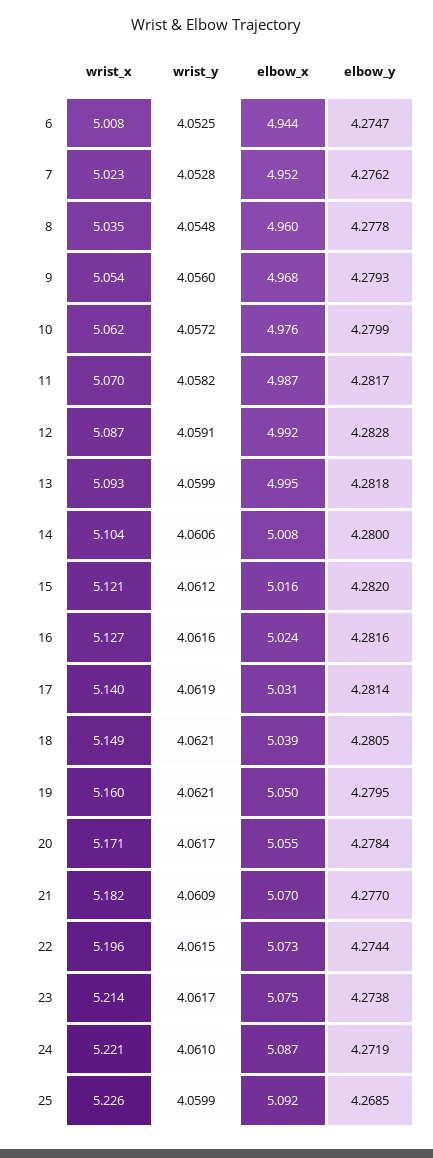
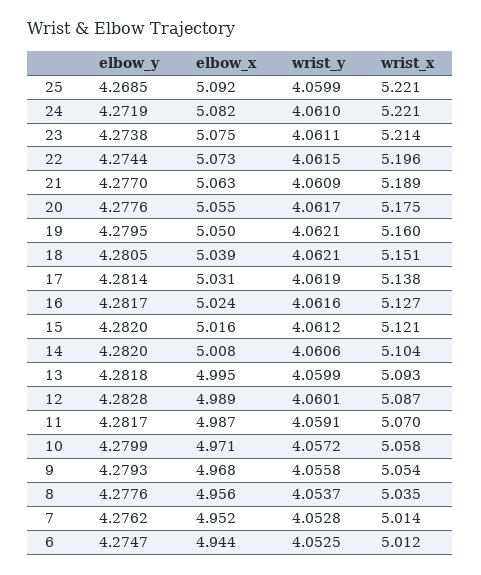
wrist_x, 6: 5.008 -> 5.012
wrist_x, 7: 5.023 -> 5.014
wrist_y, 8: 4.0548 -> 4.0537
elbow_x, 8: 4.96 -> 4.956
elbow_y, 8: 4.2778 -> 4.2776
wrist_y, 9: 4.056 -> 4.0558
wrist_x, 10: 5.062 -> 5.058
elbow_x, 10: 4.976 -> 4.971
wrist_y, 11: 4.0582 -> 4.0591
wrist_y, 12: 4.0591 -> 4.0601
elbow_x, 12: 4.992 -> 4.989
elbow_y, 14: 4.28 -> 4.282
elbow_y, 16: 4.2816 -> 4.2817
wrist_x, 17: 5.14 -> 5.138
wrist_x, 18: 5.149 -> 5.151
wrist_x, 20: 5.171 -> 5.175
elbow_y, 20: 4.2784 -> 4.2776
wrist_x, 21: 5.182 -> 5.189
elbow_x, 21: 5.07 -> 5.063
wrist_y, 23: 4.0617 -> 4.0611
elbow_x, 24: 5.087 -> 5.082
wrist_x, 25: 5.226 -> 5.221

